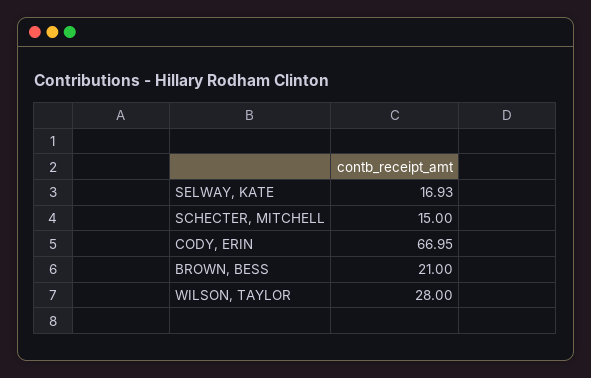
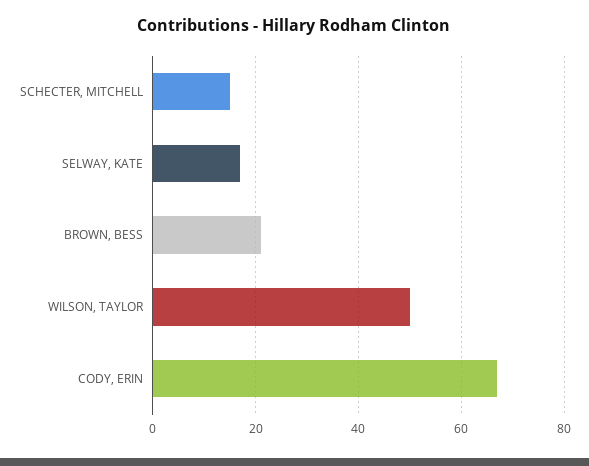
WILSON, TAYLOR: 28 -> 50

